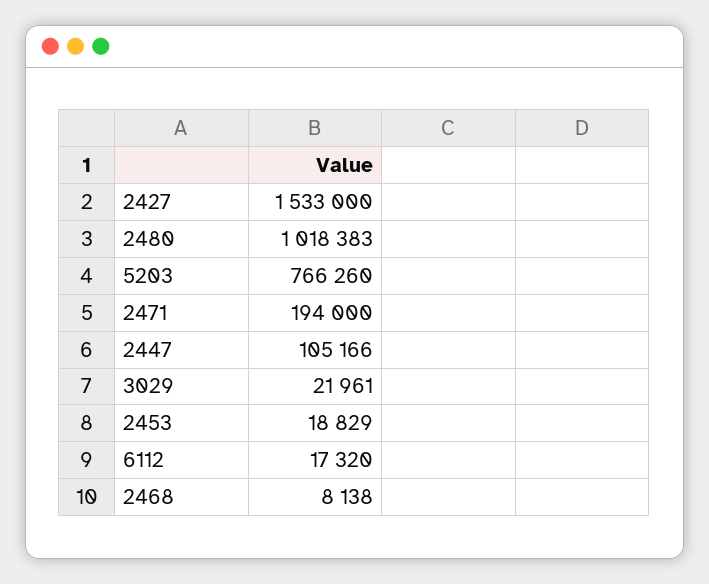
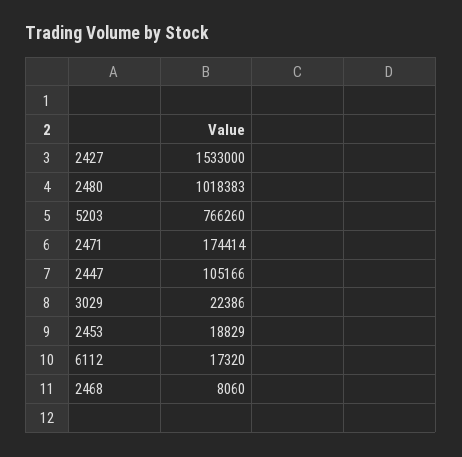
2471: 194000 -> 174414
3029: 21961 -> 22386
2468: 8138 -> 8060

